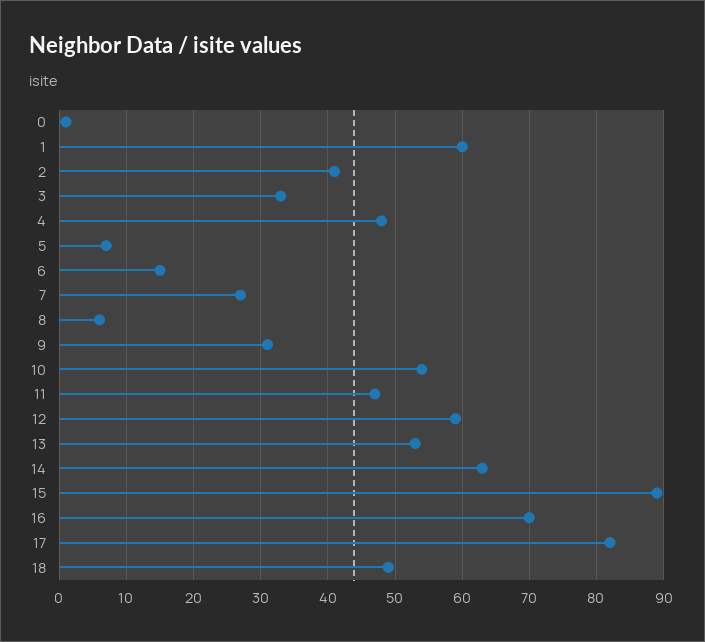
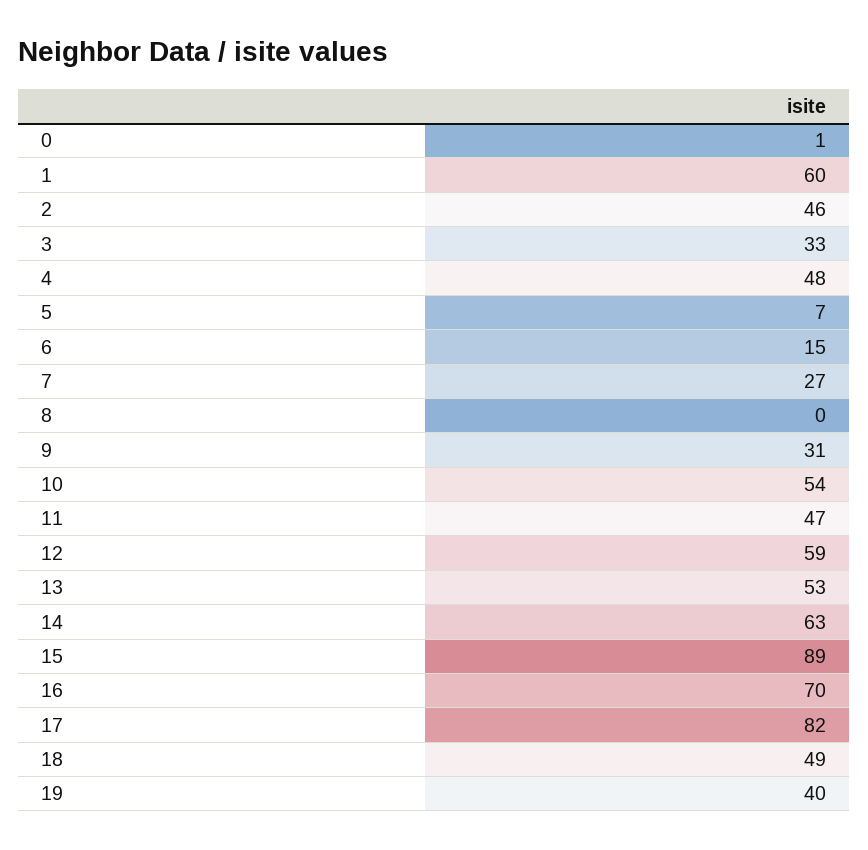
2: 41 -> 46
8: 6 -> 0
19: none -> 40

